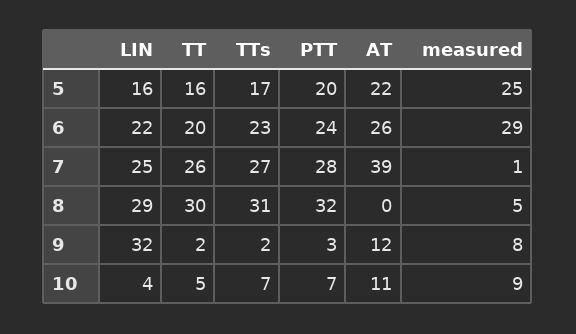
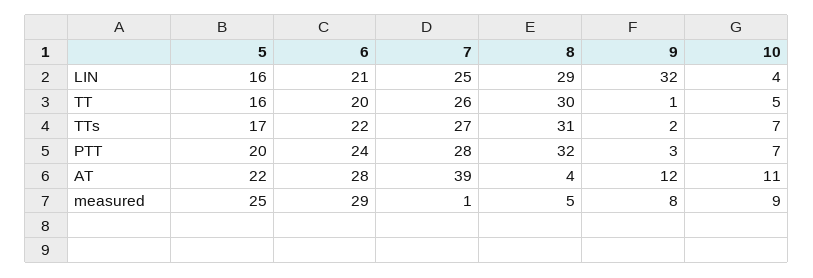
LIN, 6: 22 -> 21
TTs, 6: 23 -> 22
AT, 6: 26 -> 28
AT, 8: 0 -> 4
TT, 9: 2 -> 1

